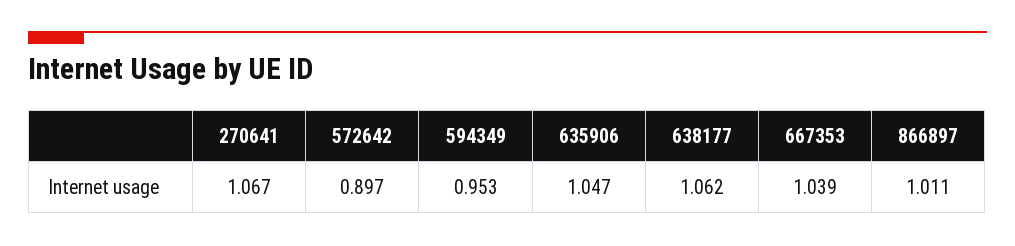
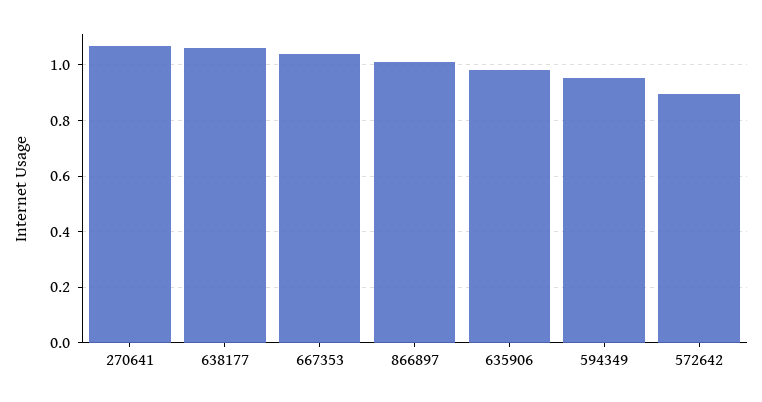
635906: 1.047 -> 0.975

